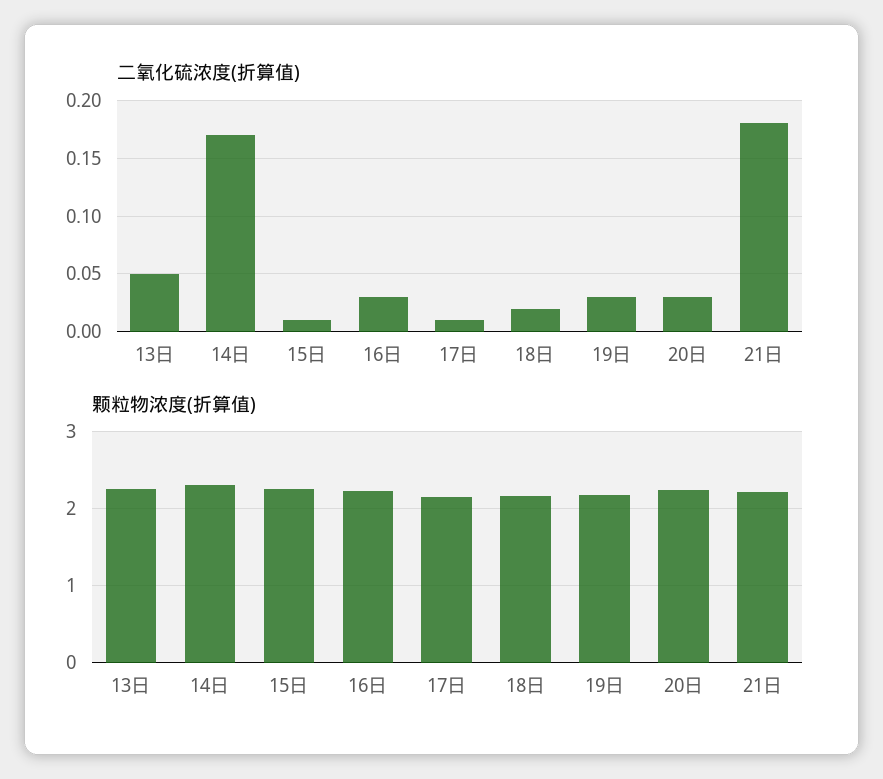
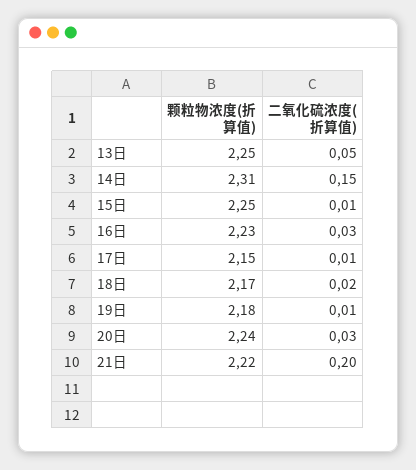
二氧化硫浓度(折算值), 14日: 0.17 -> 0.15
二氧化硫浓度(折算值), 19日: 0.03 -> 0.01
二氧化硫浓度(折算值), 21日: 0.18 -> 0.2

